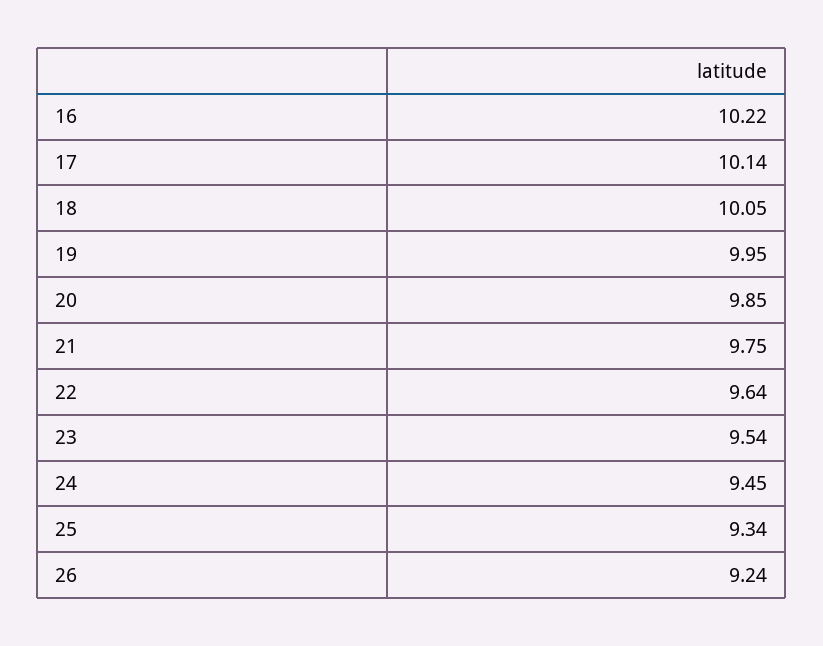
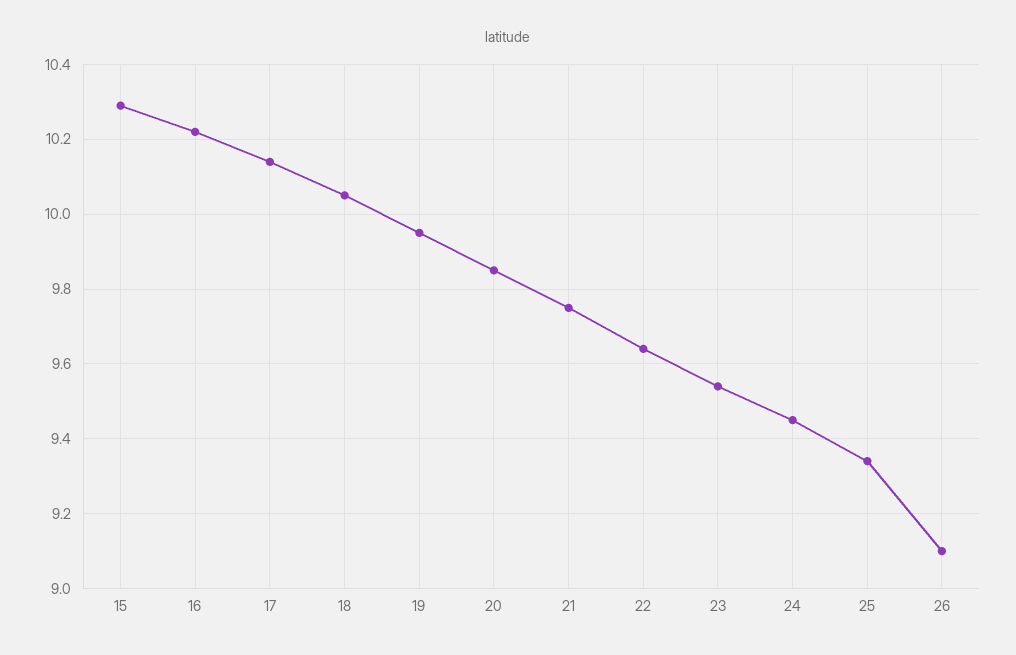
26: 9.24 -> 9.1
15: none -> 10.3

